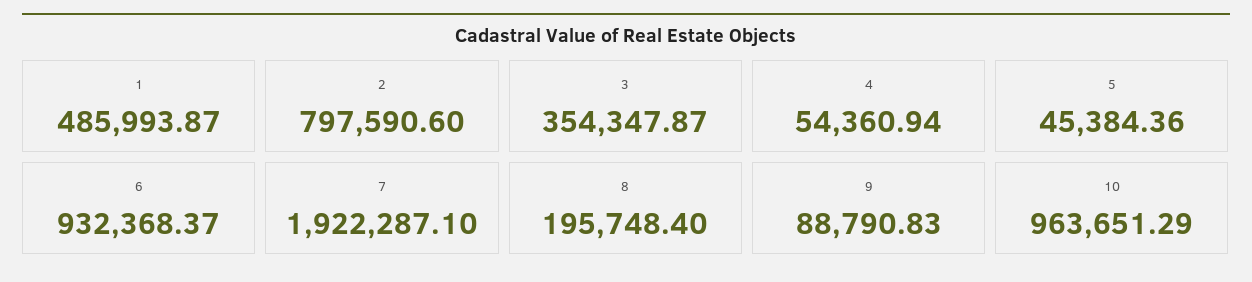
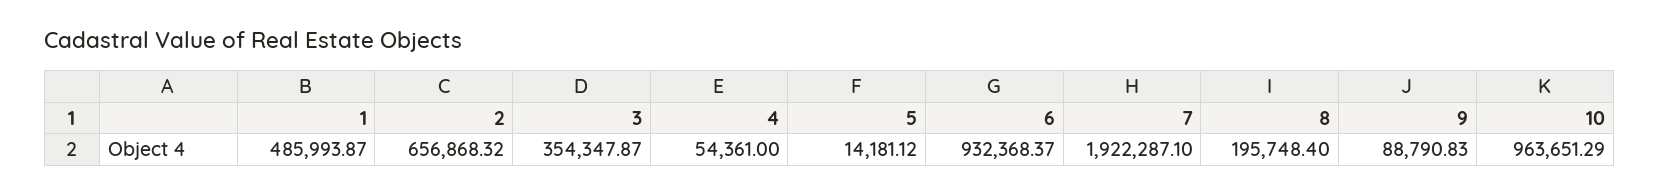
2: 797590.6 -> 656868.32
4: 54360.94 -> 54361
5: 45384.36 -> 14181.12

